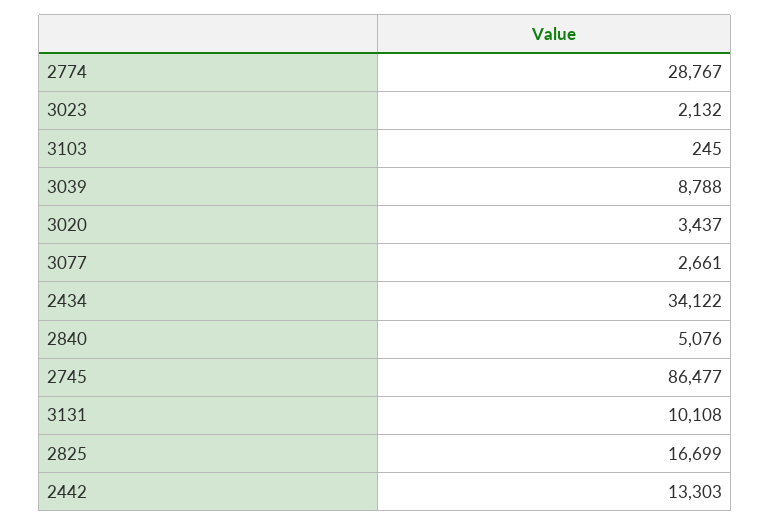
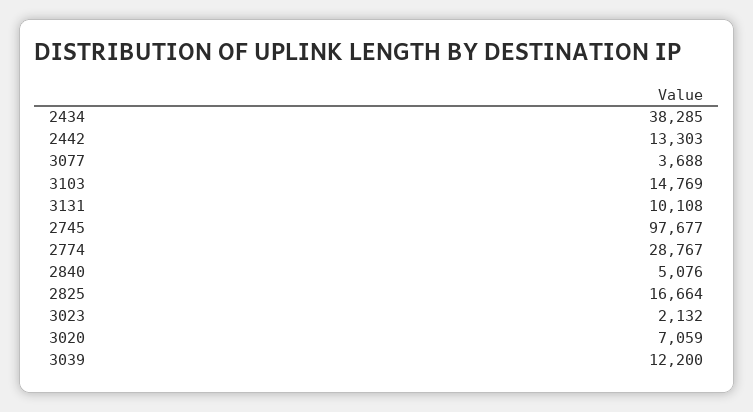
3103: 245 -> 14769
3039: 8788 -> 12200
3020: 3437 -> 7059
3077: 2661 -> 3688
2434: 34122 -> 38285
2745: 86477 -> 97677
2825: 16699 -> 16664

